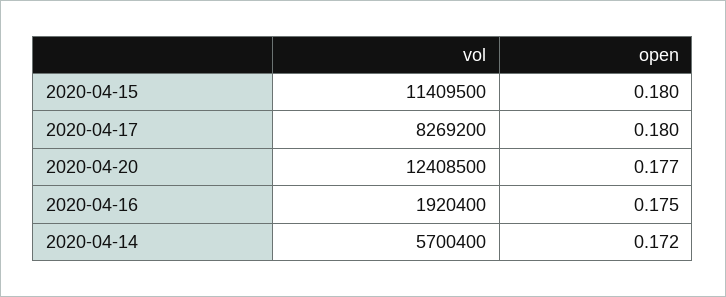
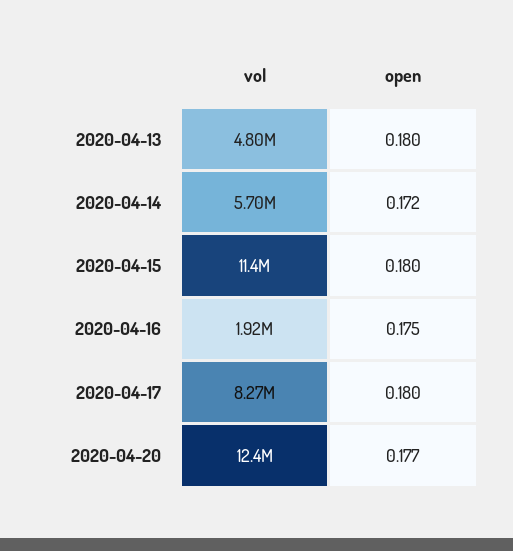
vol, 2020-04-13: none -> 4800000
open, 2020-04-13: none -> 0.18

